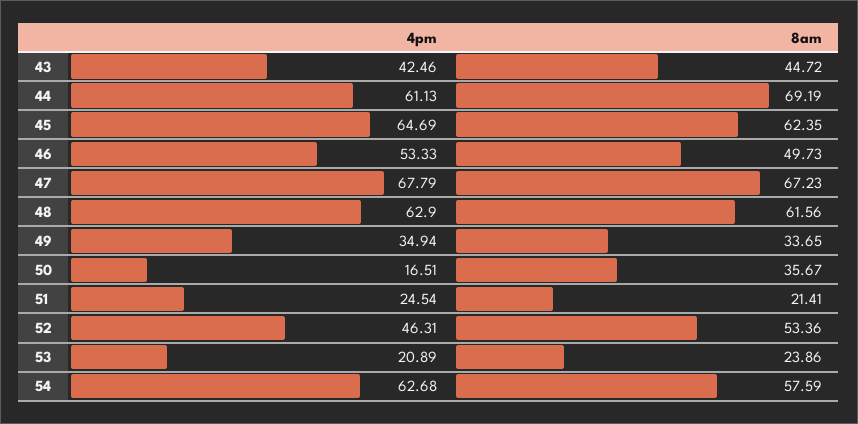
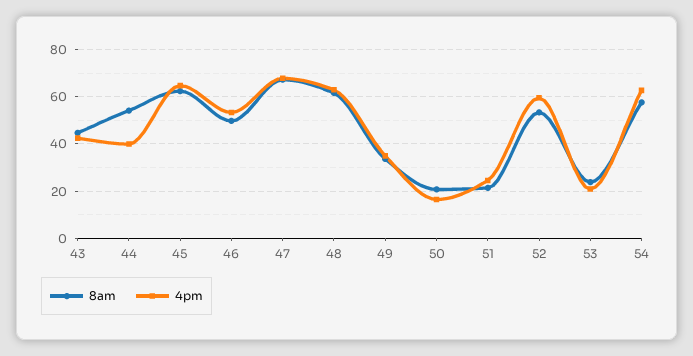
4pm, 44: 61.13 -> 40
8am, 44: 69.19 -> 55
8am, 50: 35.67 -> 20
4pm, 52: 46.31 -> 60

